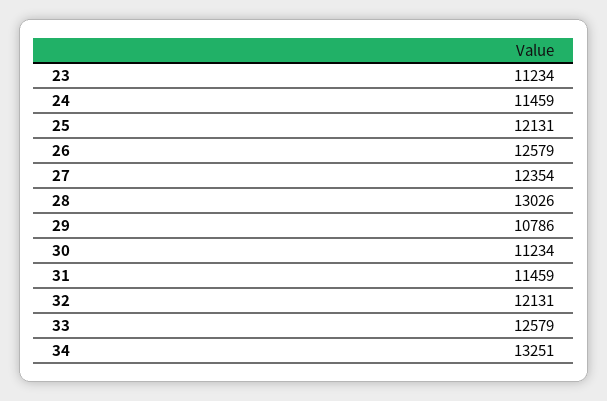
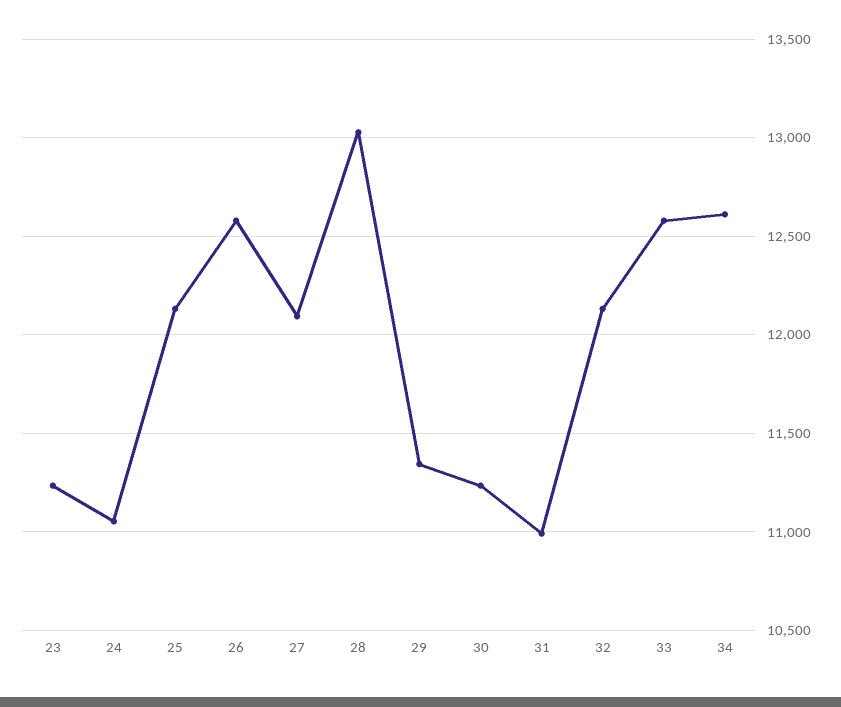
24: 11459 -> 11050
27: 12354 -> 12100
29: 10786 -> 11350
31: 11459 -> 11000
34: 13251 -> 12600

